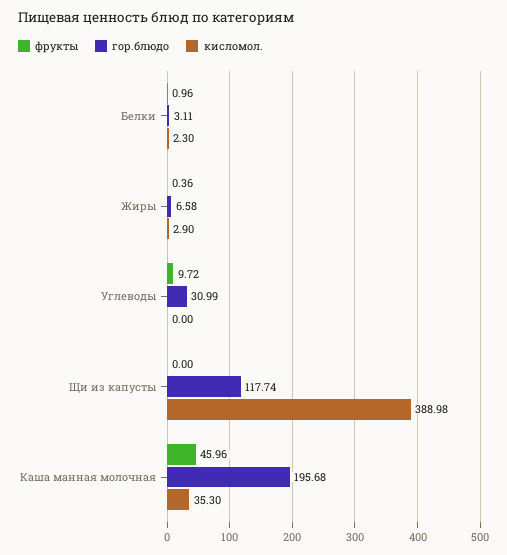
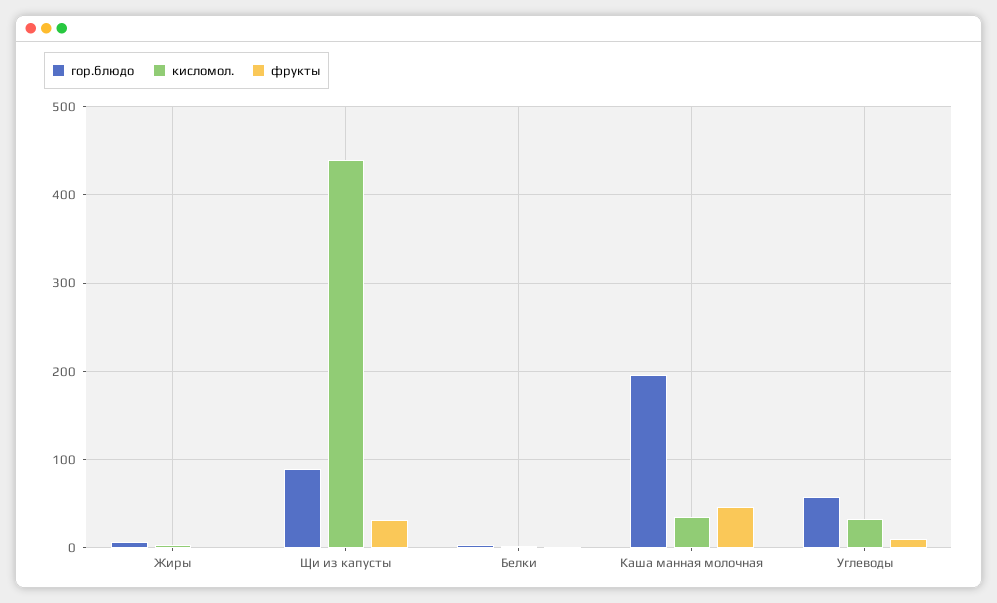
гор.блюдо, Углеводы: 30.99 -> 60
кисломол., Углеводы: 0 -> 30
фрукты, Щи из капусты: 0 -> 30
гор.блюдо, Щи из капусты: 117.74 -> 90
кисломол., Щи из капусты: 388.98 -> 440

